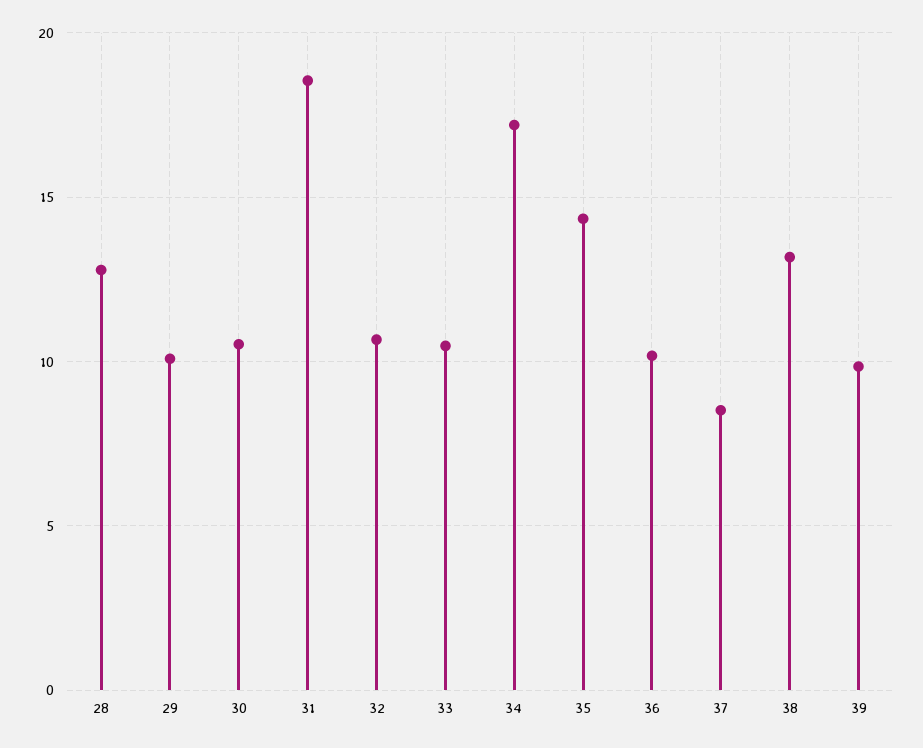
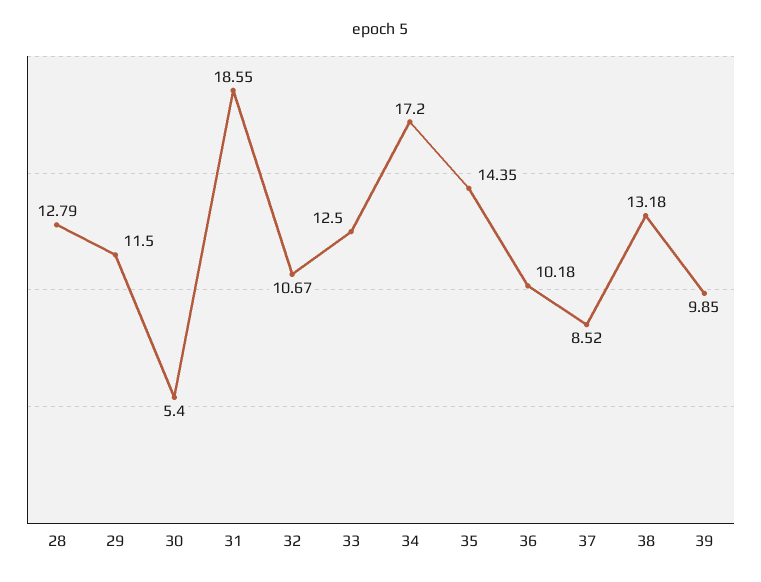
29: 10 -> 11.5
30: 10.5 -> 5.4
33: 10.5 -> 12.5

